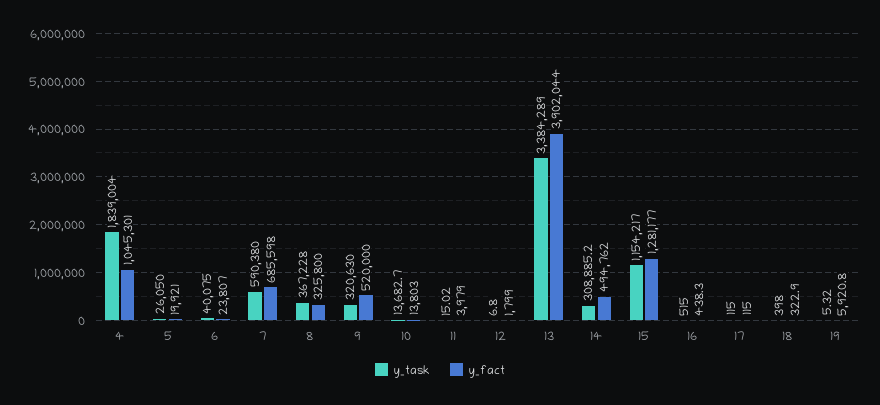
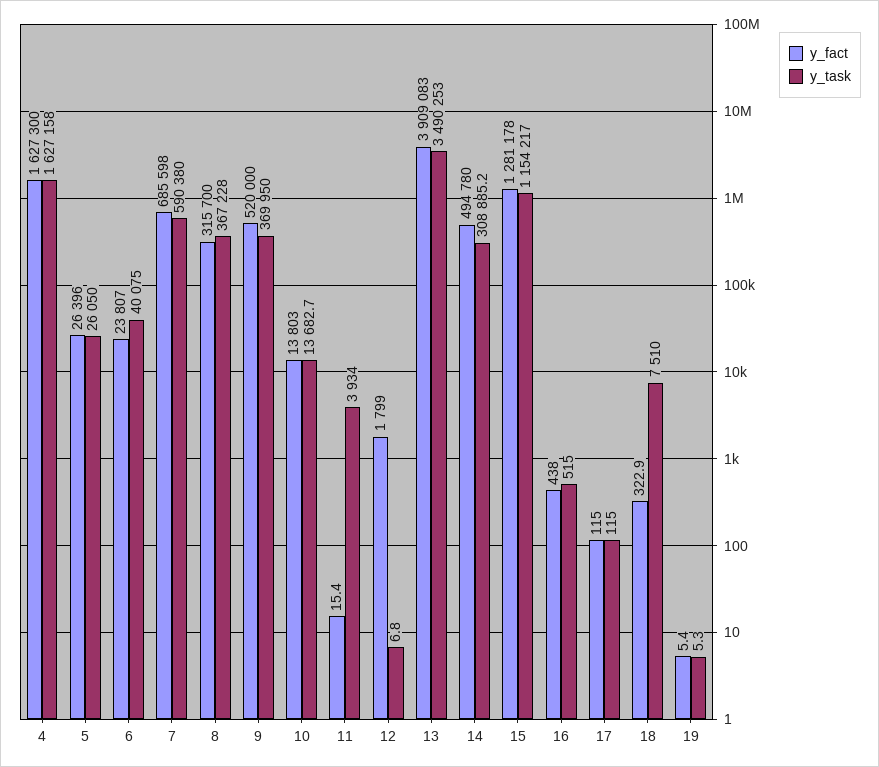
y_task, 4: 1839004 -> 1627158
y_fact, 4: 1045301 -> 1627300
y_fact, 5: 19921 -> 26396
y_fact, 8: 325800 -> 315700
y_task, 9: 320630 -> 369950
y_task, 11: 15.02 -> 3934
y_fact, 11: 3979 -> 15.4
y_task, 13: 3384289 -> 3490253
y_fact, 13: 3902044 -> 3909083
y_fact, 14: 494762 -> 494780
y_fact, 15: 1281177 -> 1281178
y_fact, 16: 438.3 -> 438
y_task, 18: 398 -> 7510
y_task, 19: 5.32 -> 5.3
y_fact, 19: 5920.8 -> 5.4

